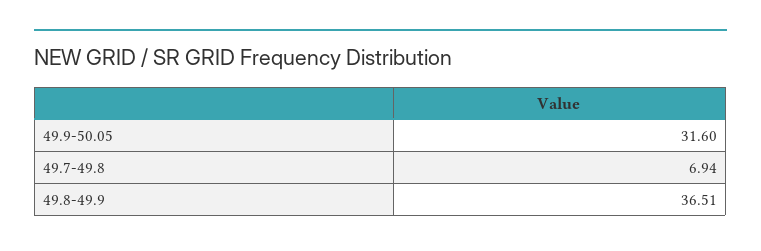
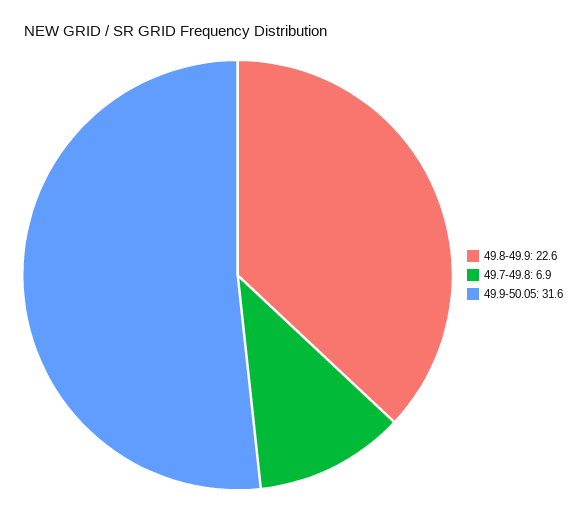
49.8-49.9: 36.51 -> 22.6

